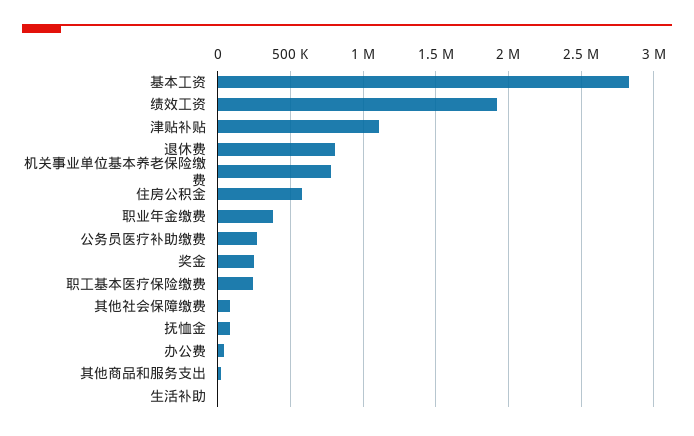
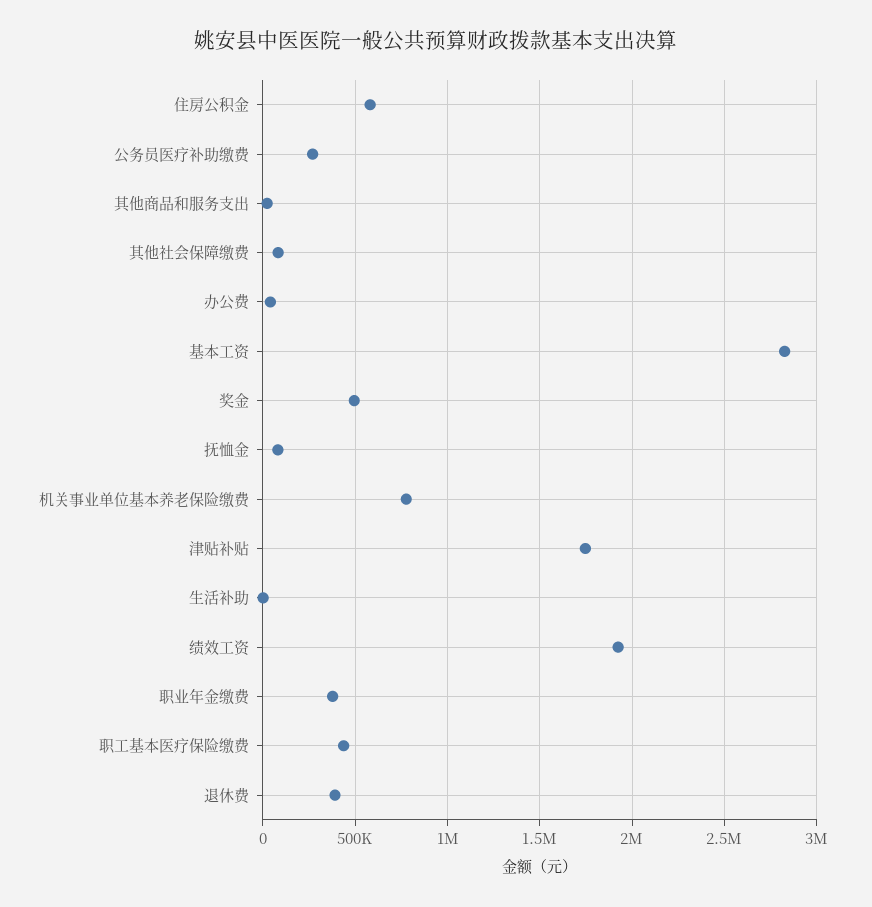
津贴补贴: 1100000 -> 1750000
退休费: 800000 -> 400000
奖金: 250000 -> 500000
职工基本医疗保险缴费: 250000 -> 450000

